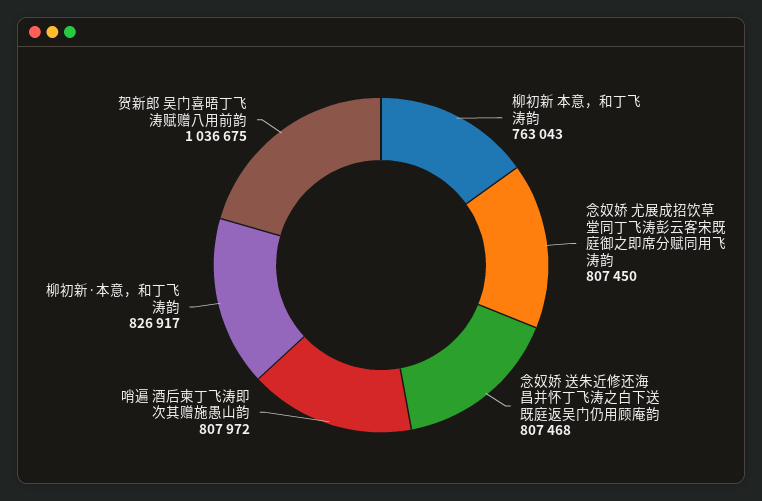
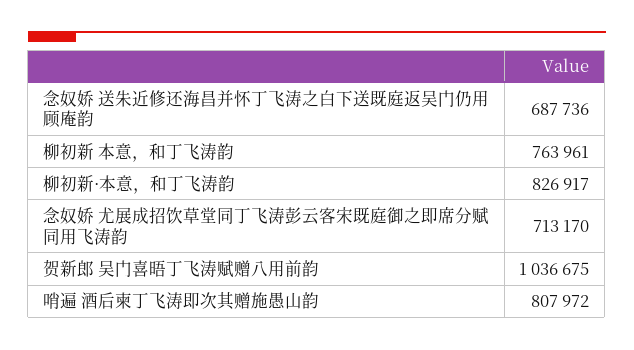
柳初新 本意，和丁飞涛韵: 763043 -> 763961
念奴娇 尤展成招饮草堂同丁飞涛彭云客宋既庭御之即席分赋同用飞涛韵: 807450 -> 713170
念奴娇 送朱近修还海昌并怀丁飞涛之白下送既庭返吴门仍用顾庵韵: 807468 -> 687736

